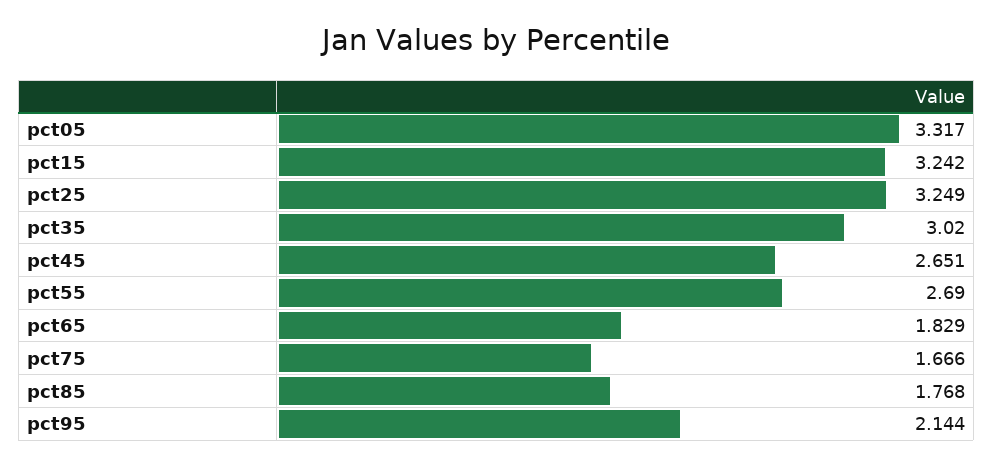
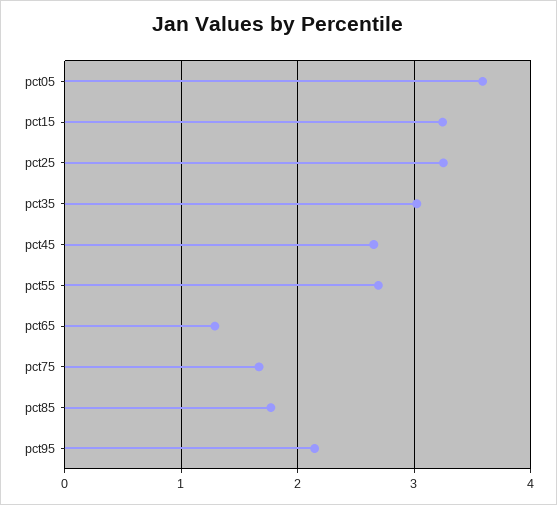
pct05: 3.317 -> 3.6
pct65: 1.829 -> 1.3

